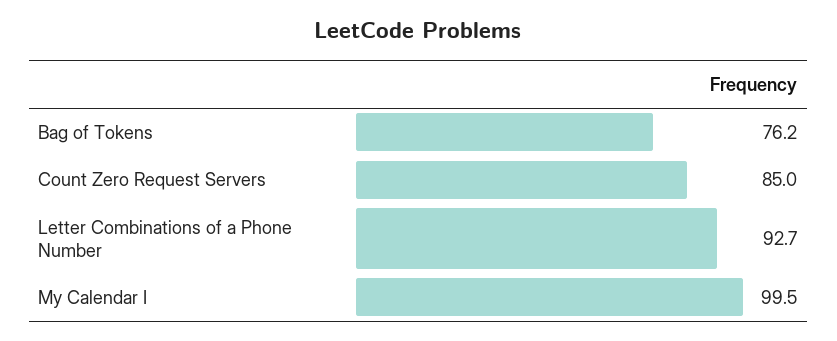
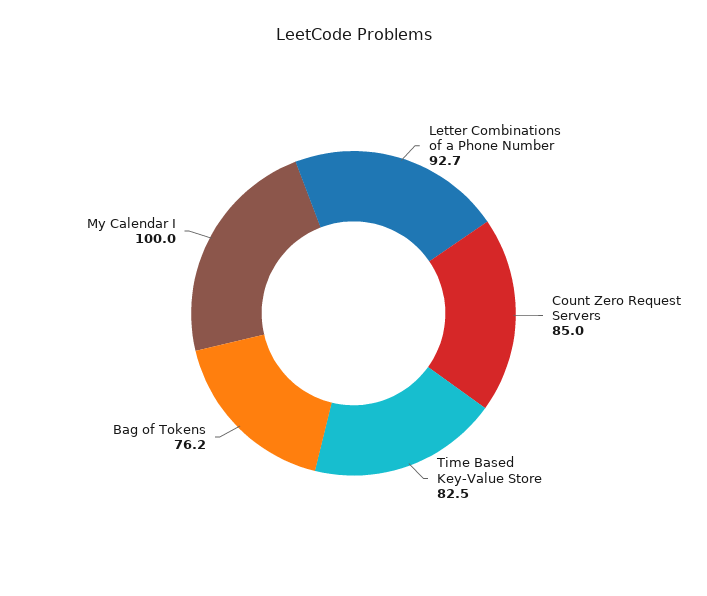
My Calendar I: 99.5 -> 100
Time Based Key-Value Store: none -> 82.5

